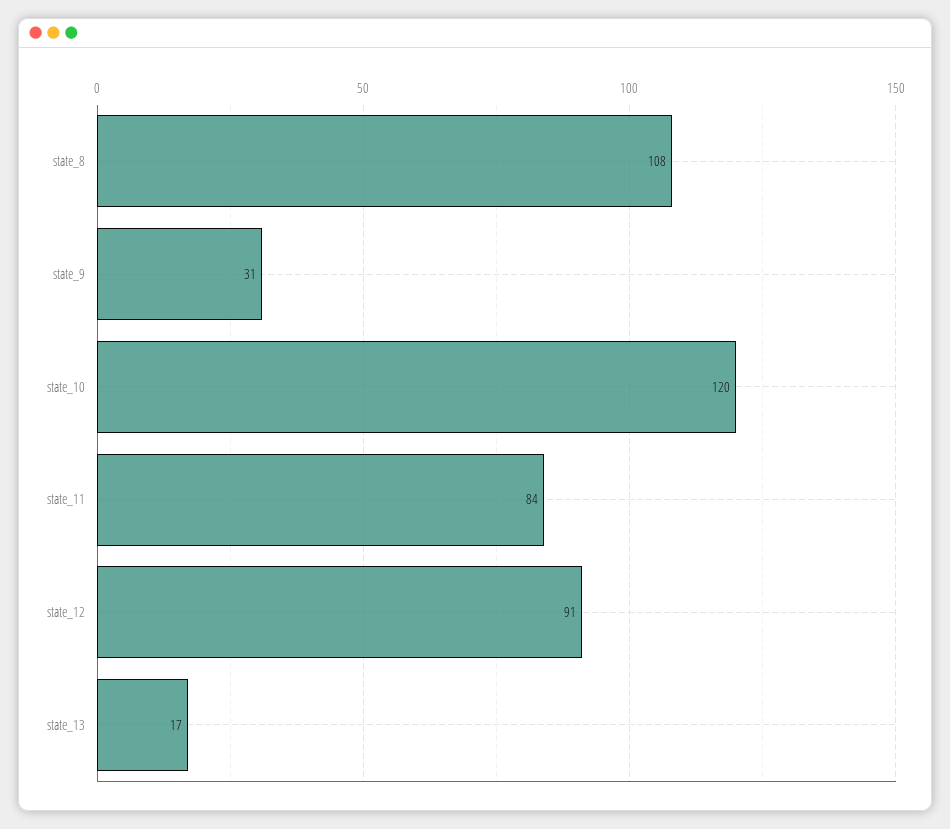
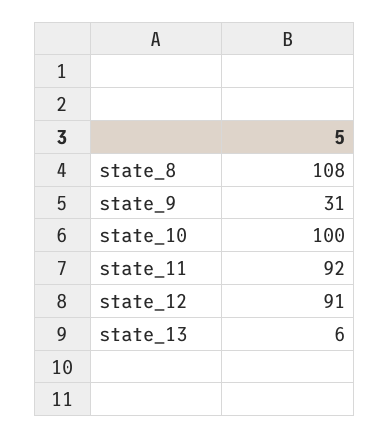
state_10: 120 -> 100
state_11: 84 -> 92
state_13: 17 -> 6

